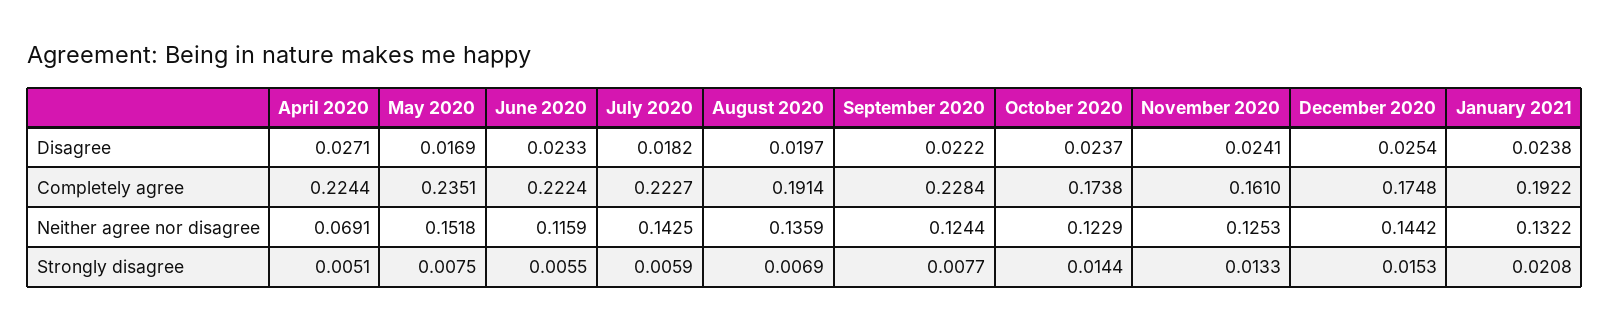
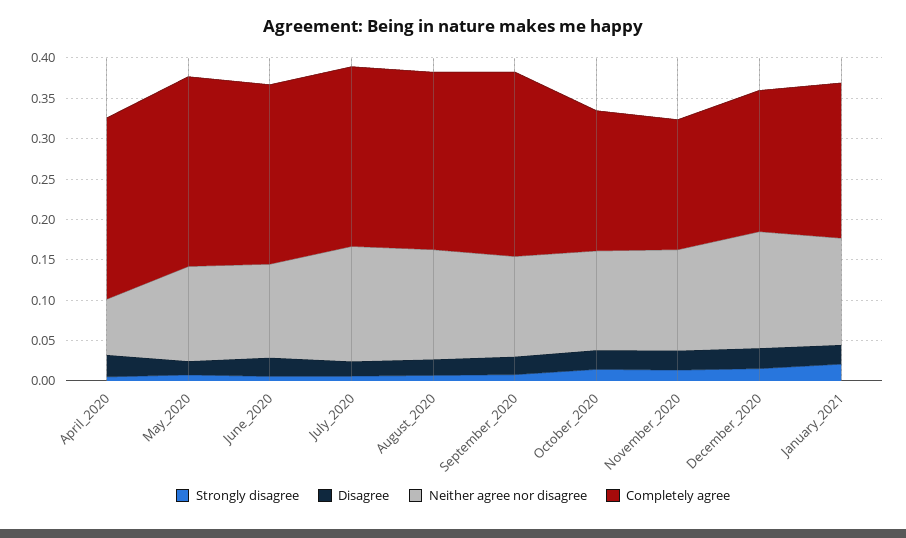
Completely agree, August 2020: 0.1914 -> 0.22
Neither agree nor disagree, May 2020: 0.1518 -> 0.12

